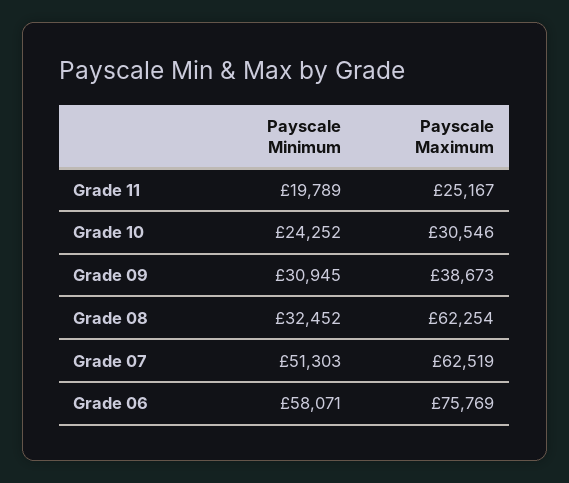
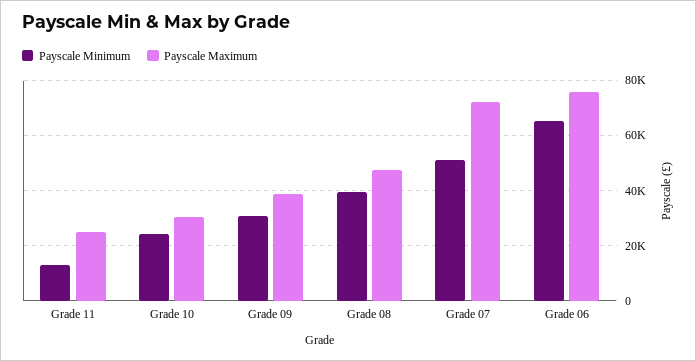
Payscale Minimum, Grade 11: 19789 -> 12500
Payscale Minimum, Grade 08: 32452 -> 40000
Payscale Maximum, Grade 08: 62254 -> 47500
Payscale Maximum, Grade 07: 62519 -> 72500
Payscale Minimum, Grade 06: 58071 -> 65000

